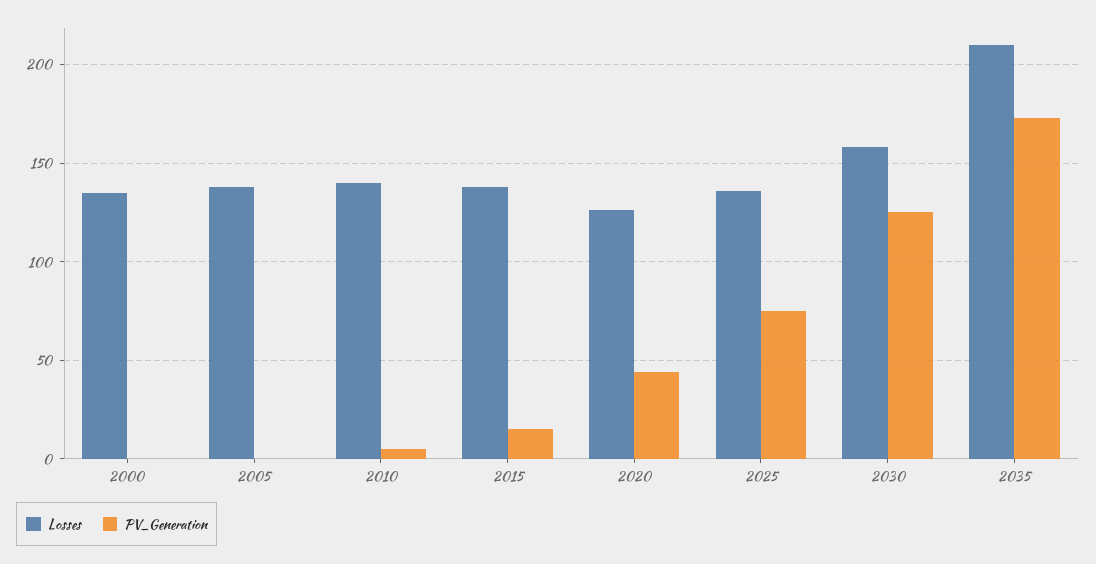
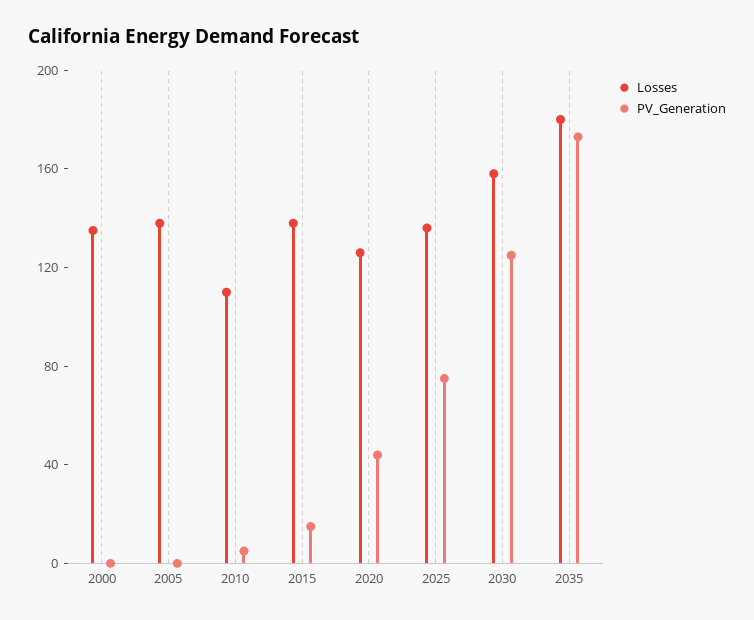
Losses, 2010: 140 -> 110
Losses, 2035: 210 -> 180

